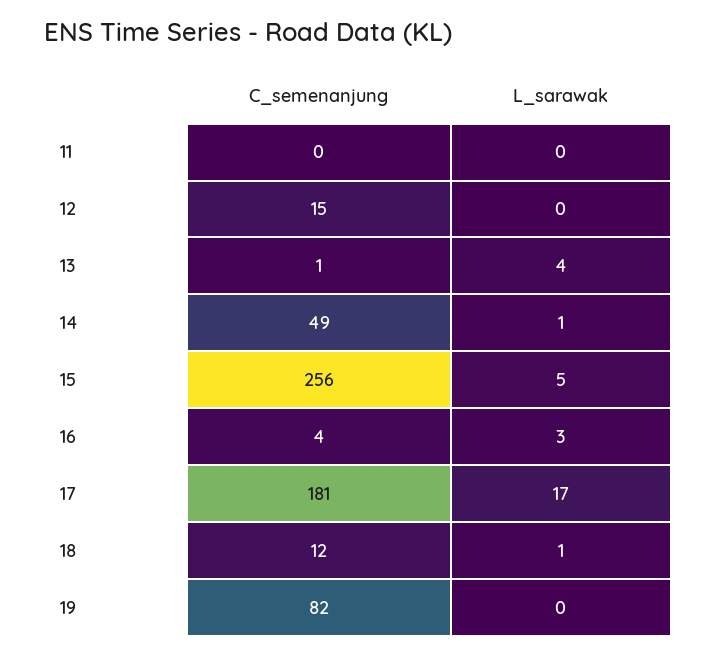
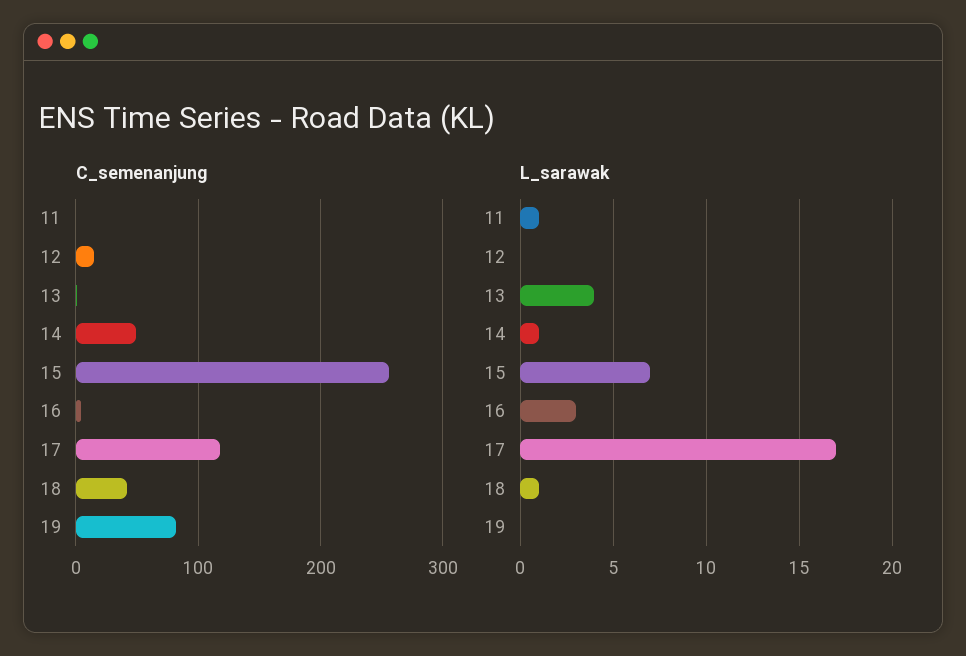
L_sarawak, 11: 0 -> 1
L_sarawak, 15: 5 -> 7
C_semenanjung, 17: 181 -> 120
C_semenanjung, 18: 12 -> 40

